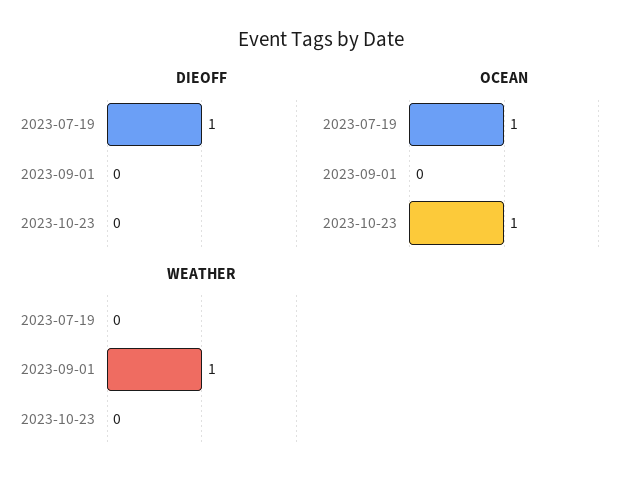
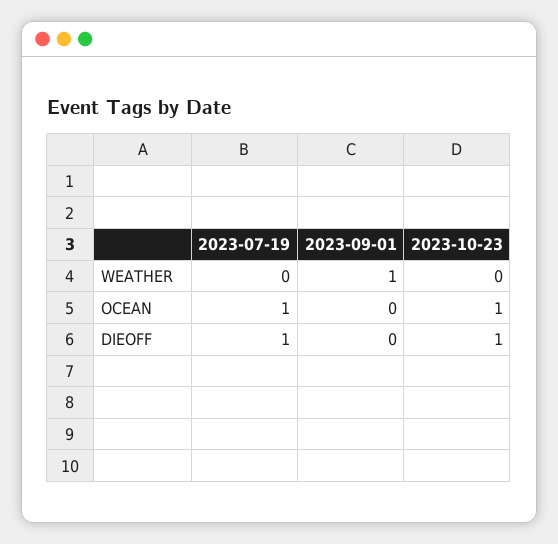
DIEOFF, 2023-10-23: 0 -> 1

